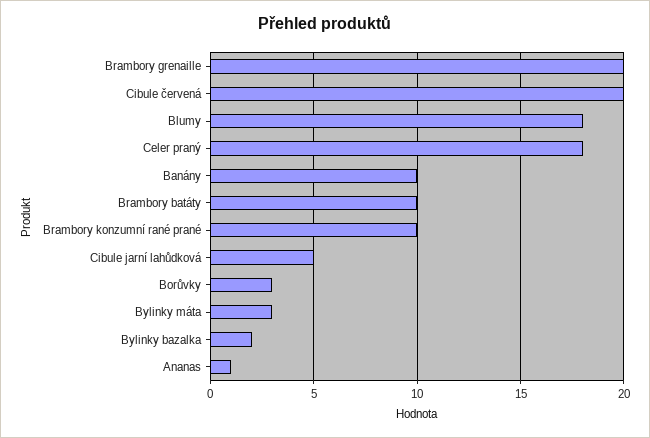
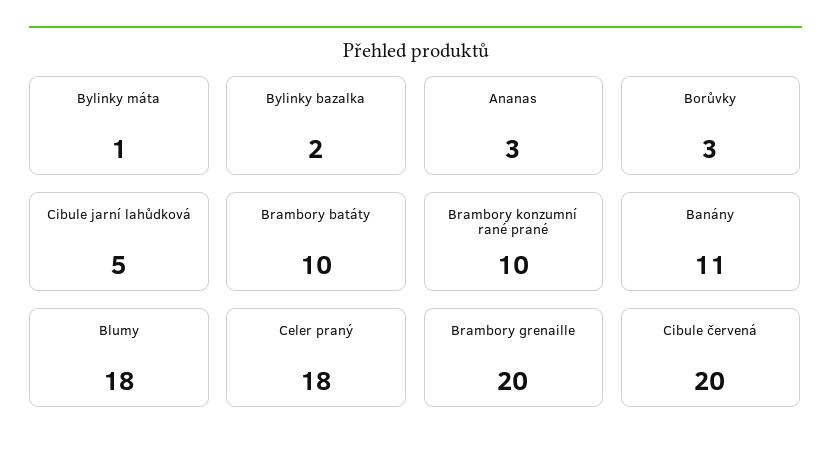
Banány: 10 -> 11
Bylinky máta: 3 -> 1
Ananas: 1 -> 3

